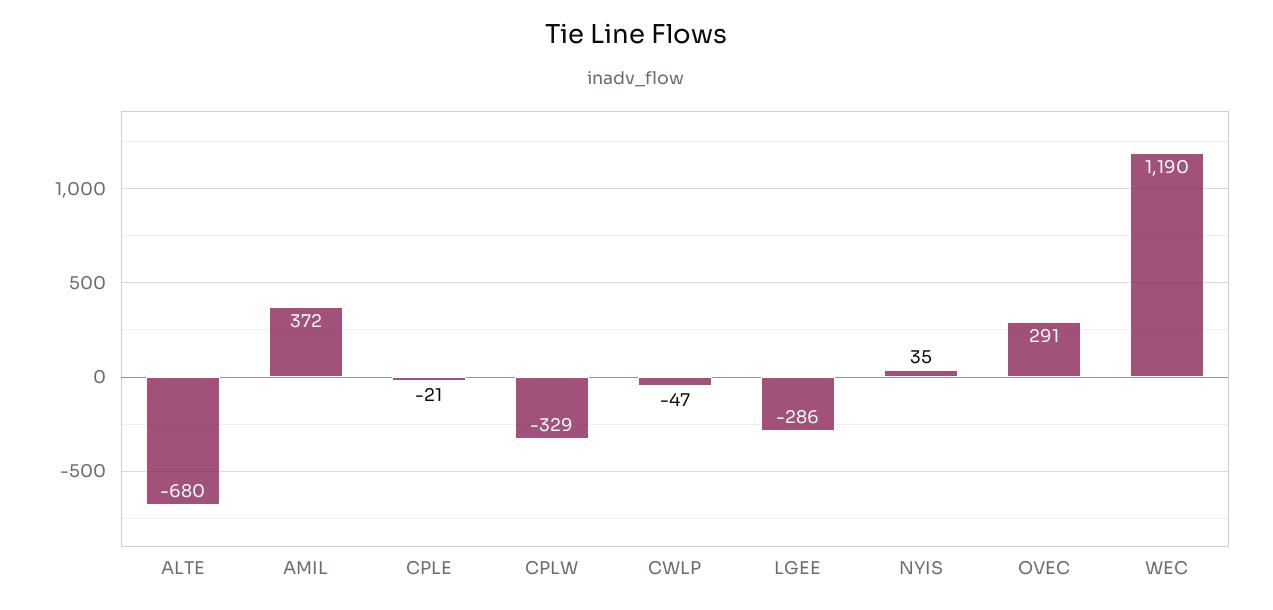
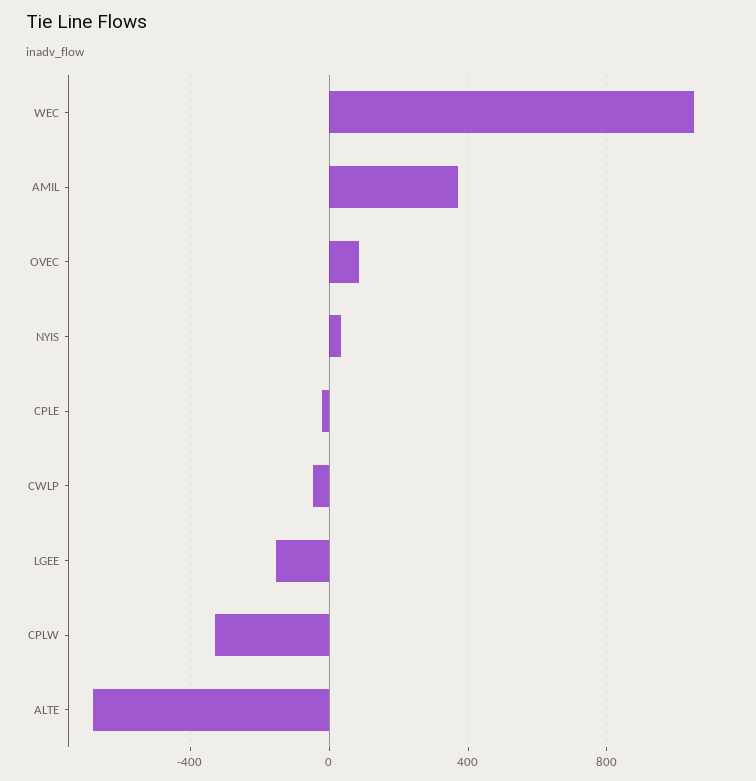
LGEE: -286 -> -150
OVEC: 291 -> 100
WEC: 1190 -> 1050

